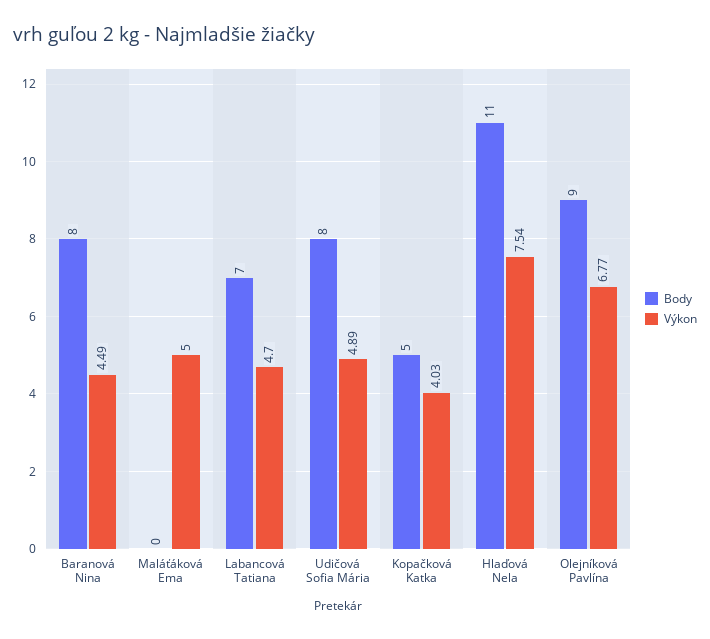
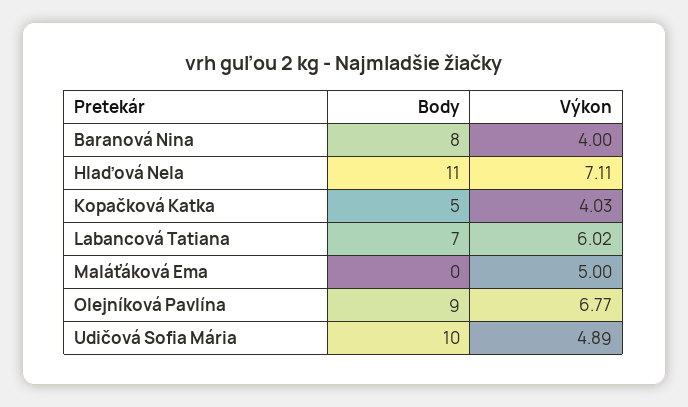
Výkon, Baranová Nina: 4.49 -> 4
Výkon, Labancová Tatiana: 4.7 -> 6.02
Body, Udičová Sofia Mária: 8 -> 10
Výkon, Hlaďová Nela: 7.54 -> 7.11

